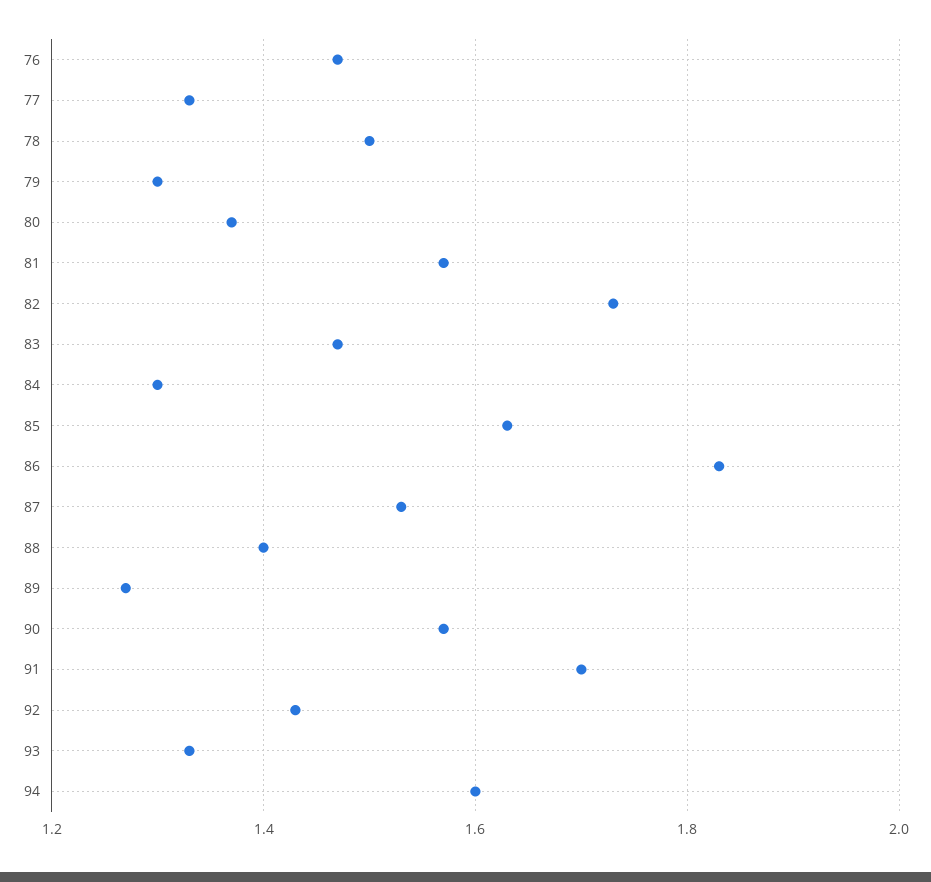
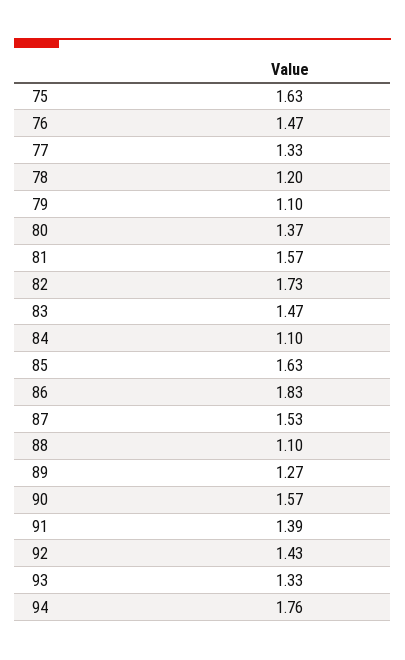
78: 1.5 -> 1.2
79: 1.3 -> 1.1
84: 1.3 -> 1.1
88: 1.4 -> 1.1
91: 1.7 -> 1.39
94: 1.6 -> 1.76
75: none -> 1.63

